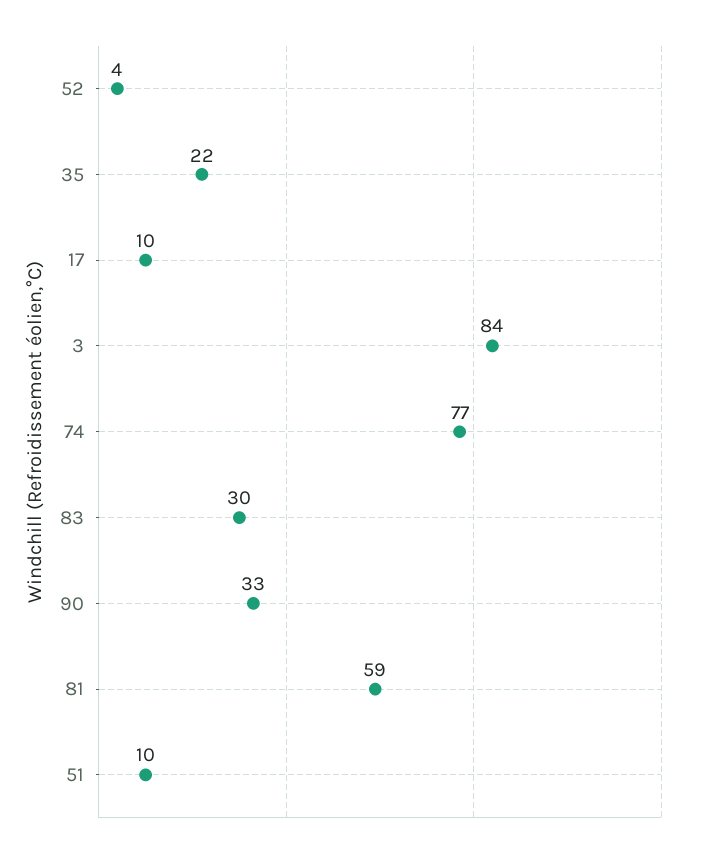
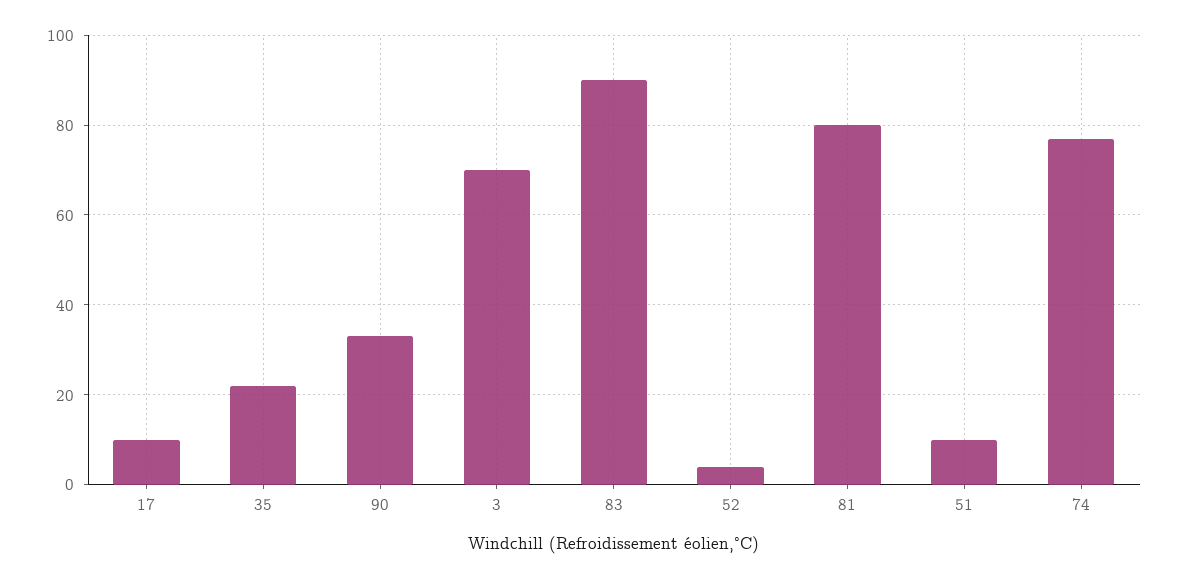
3: 84 -> 70
83: 30 -> 90
81: 59 -> 80

